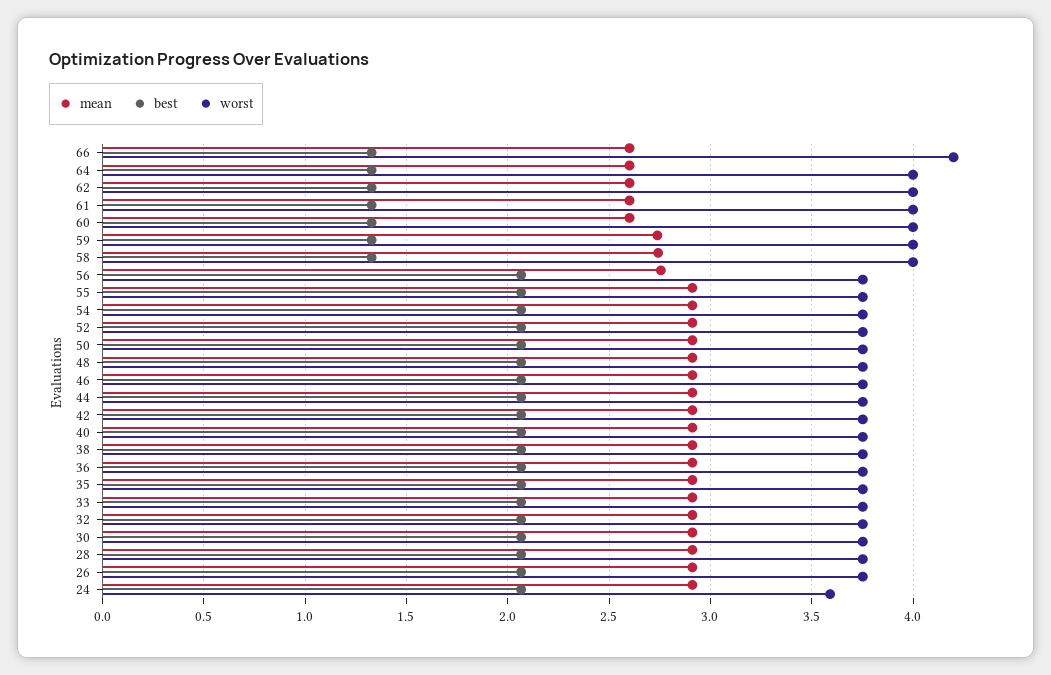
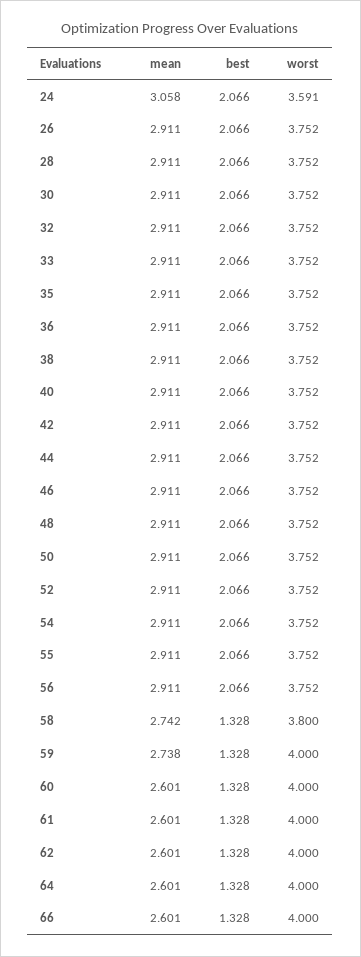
worst, 66: 4.2 -> 4
worst, 58: 4 -> 3.8
mean, 56: 2.75 -> 2.911
mean, 24: 2.9 -> 3.058

